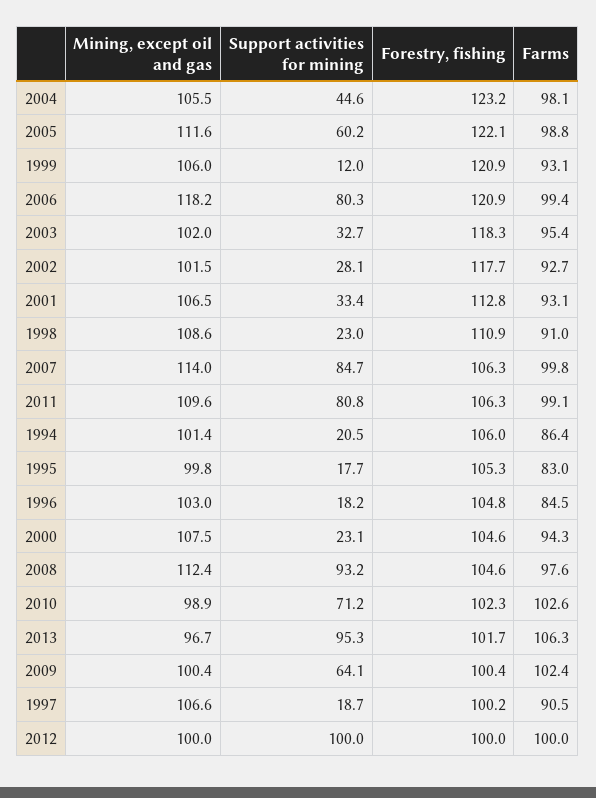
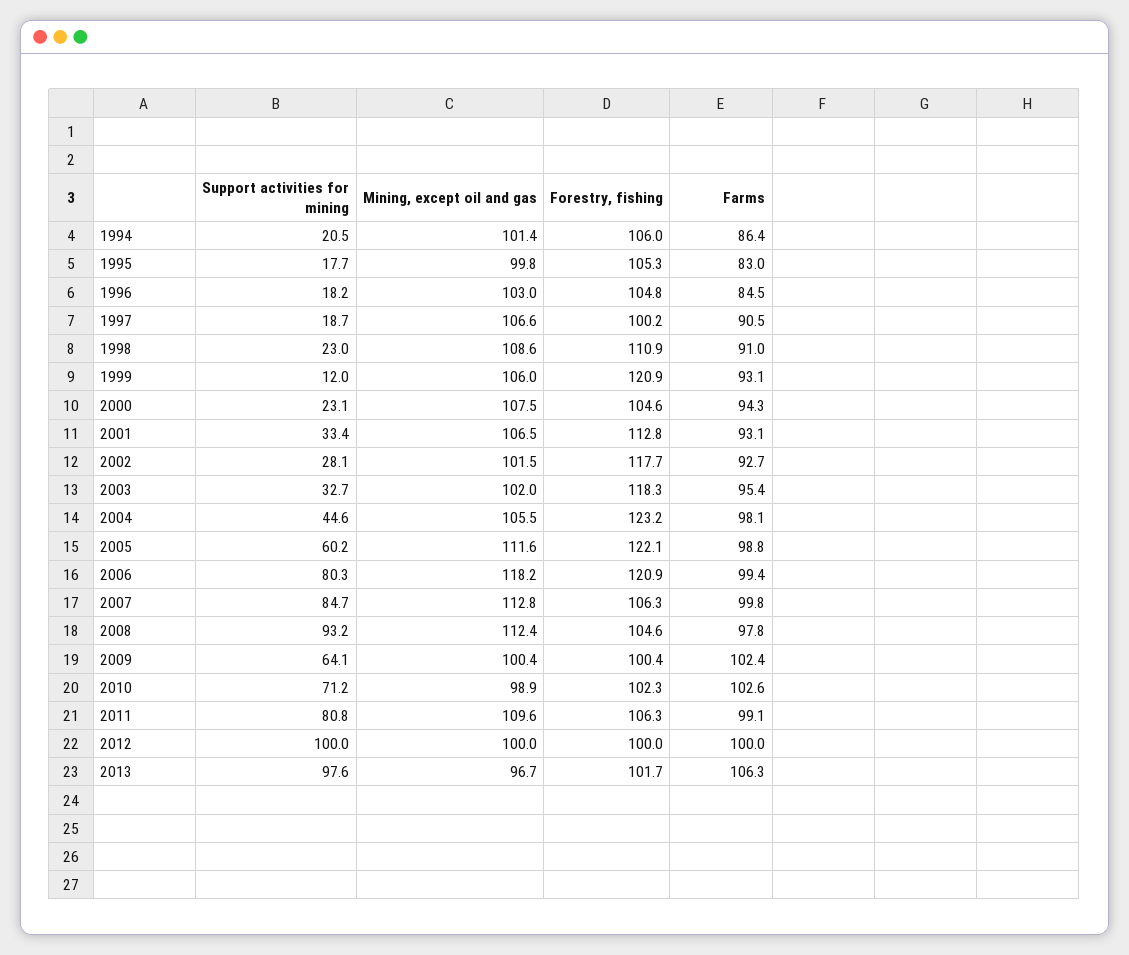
Mining, except oil and gas, 2007: 114 -> 112.8
Farms, 2008: 97.6 -> 97.8
Support activities for mining, 2013: 95.3 -> 97.6

